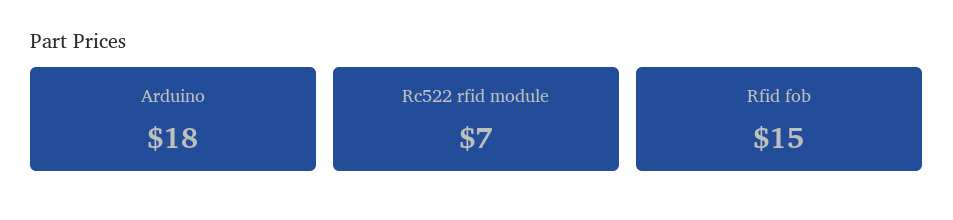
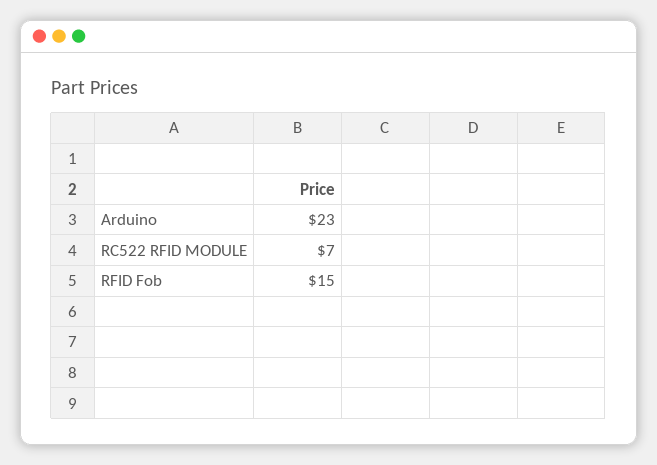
Arduino: 18 -> 23

